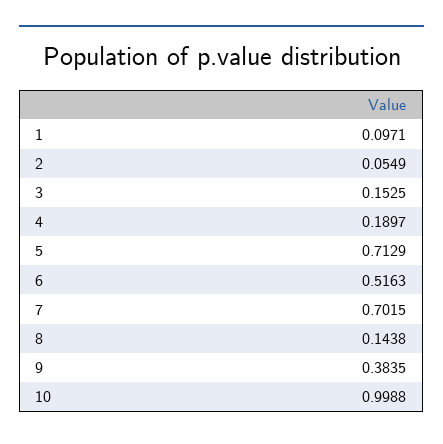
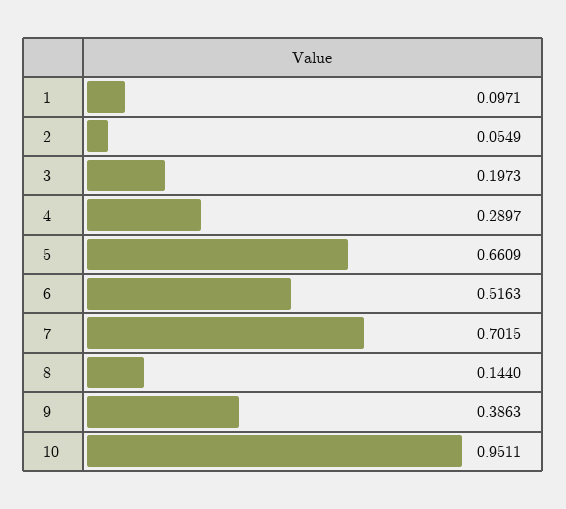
3: 0.1525 -> 0.1973
4: 0.1897 -> 0.2897
5: 0.7129 -> 0.6609
8: 0.1438 -> 0.144
9: 0.3835 -> 0.3863
10: 0.9988 -> 0.9511

